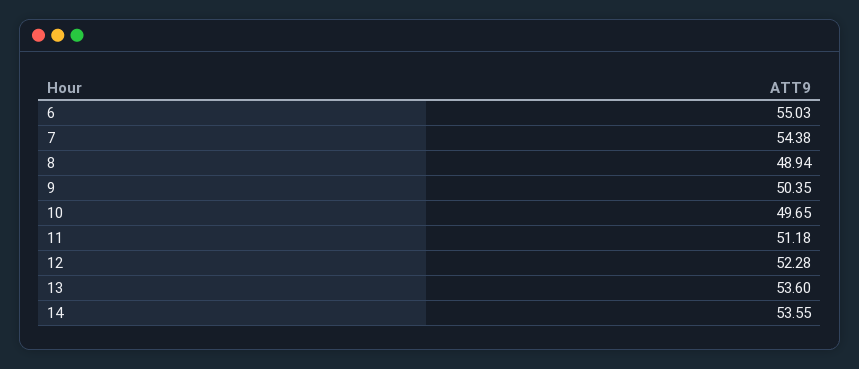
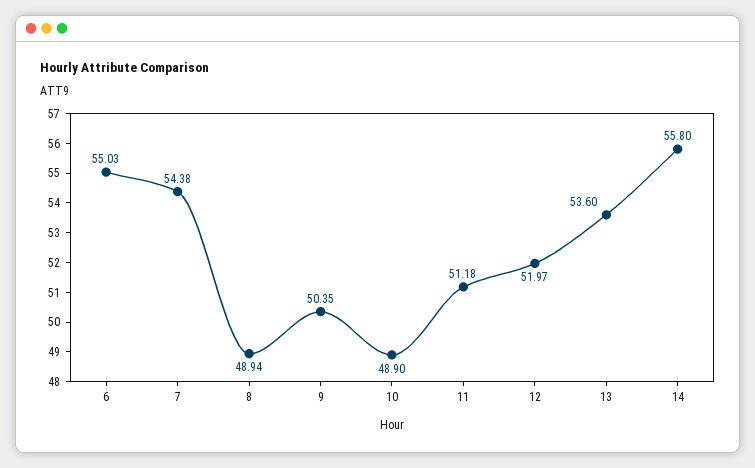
10: 49.65 -> 48.9
12: 52.28 -> 51.97
14: 53.55 -> 55.8

